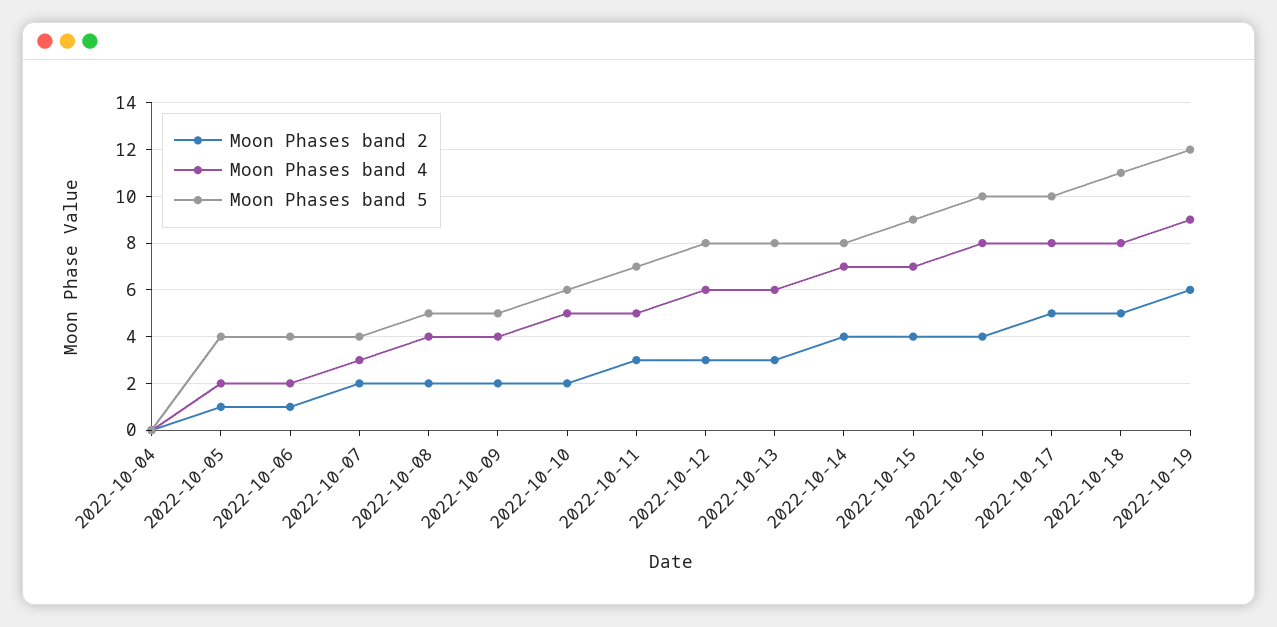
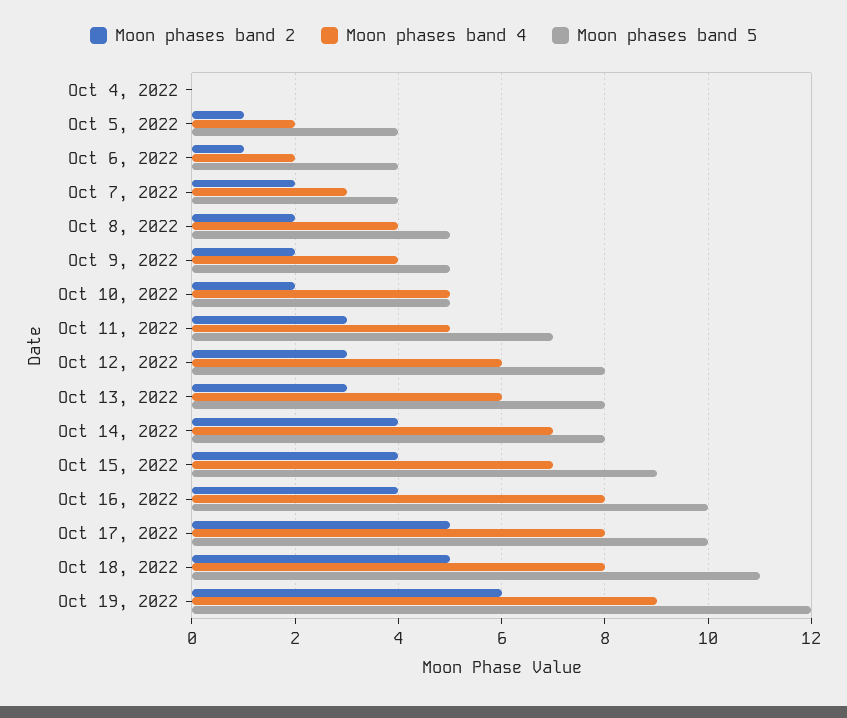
Moon Phases band 5, 2022-10-10: 6 -> 5

